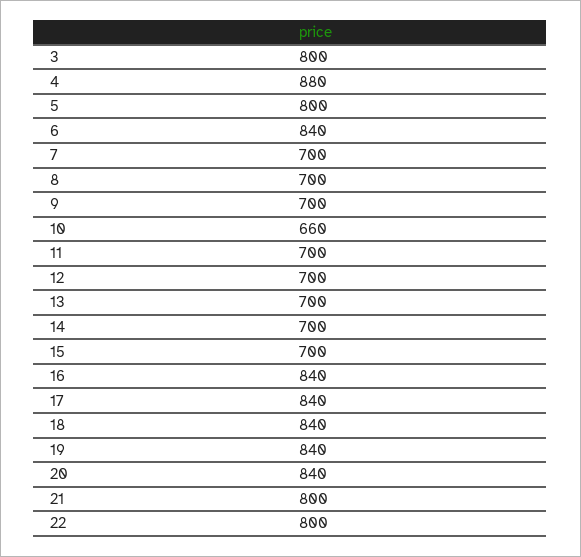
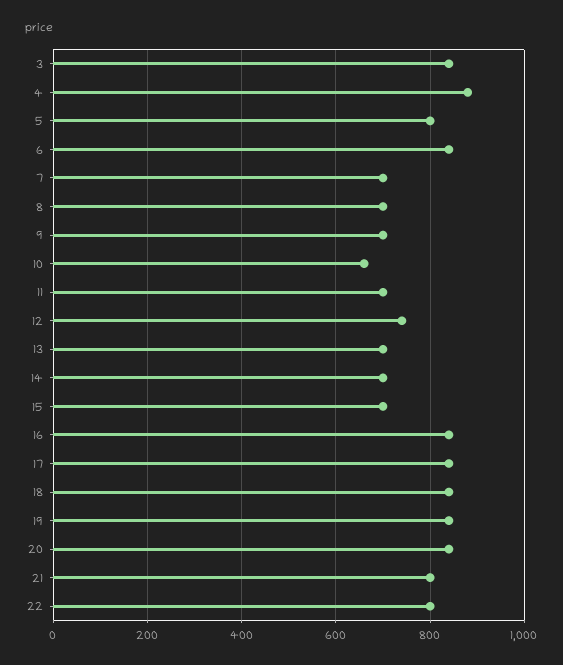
3: 800 -> 840
12: 700 -> 740

